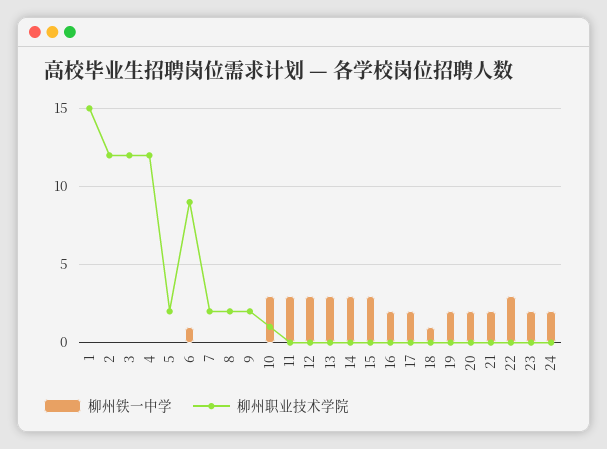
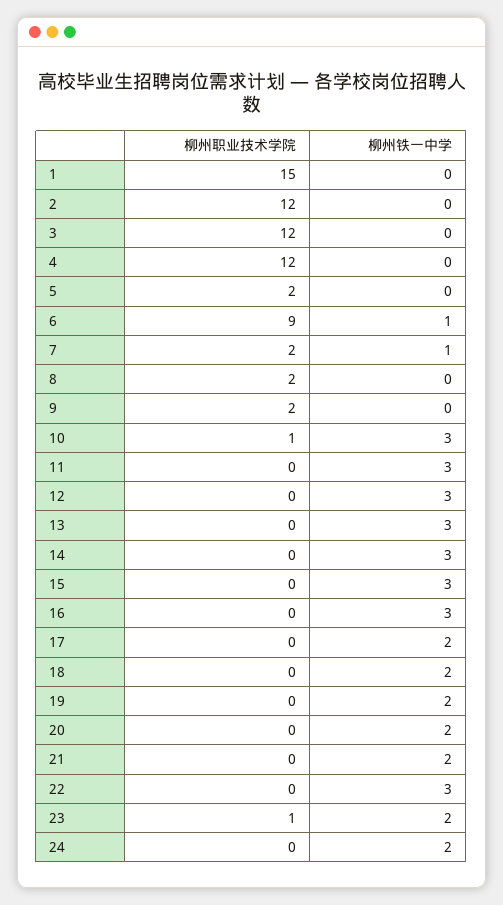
柳州铁一中学, 7: 0 -> 1
柳州铁一中学, 16: 2 -> 3
柳州铁一中学, 18: 1 -> 2
柳州职业技术学院, 23: 0 -> 1

